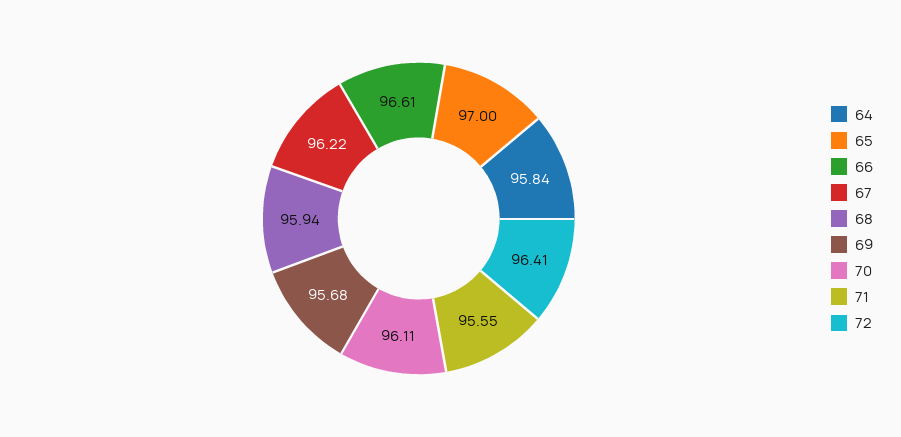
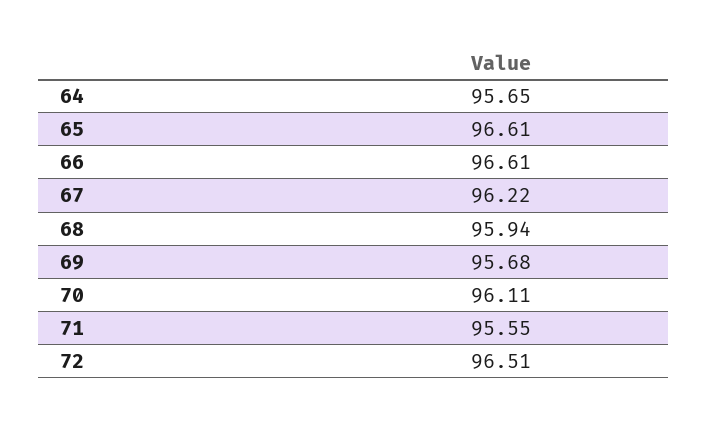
64: 95.84 -> 95.65
65: 97 -> 96.61
72: 96.41 -> 96.51

